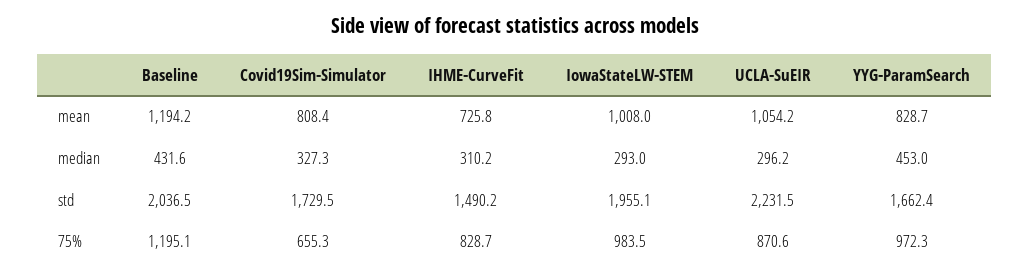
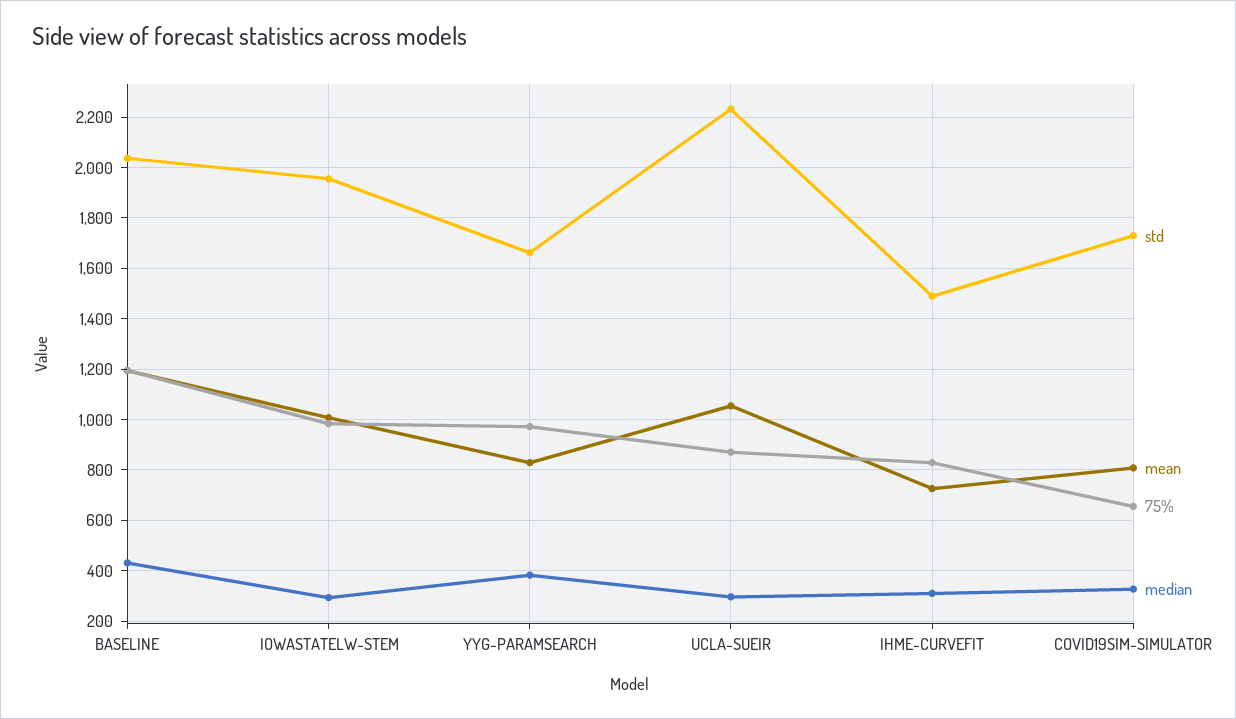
median, YYG-ParamSearch: 453 -> 375

